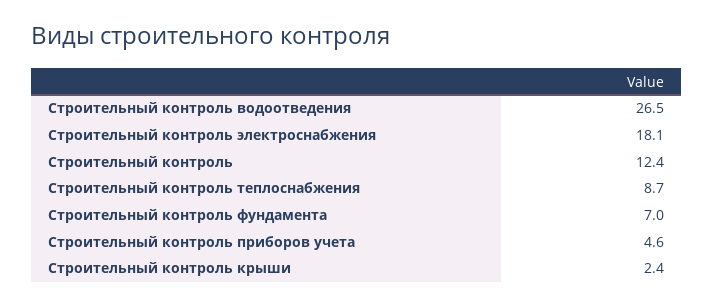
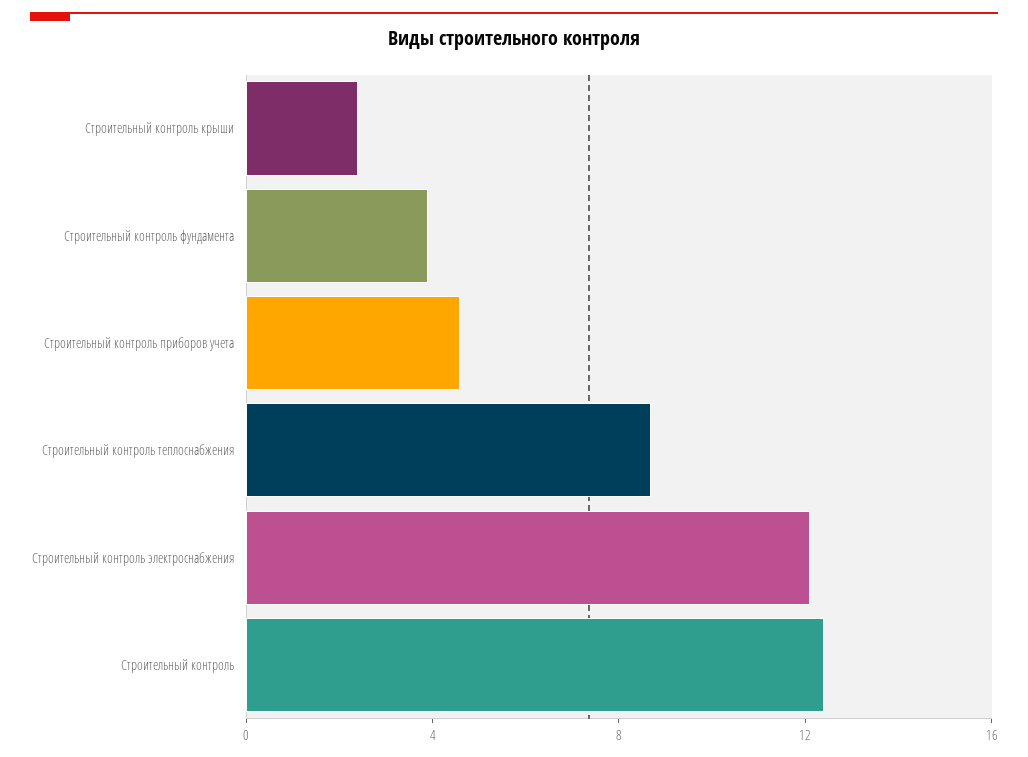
Строительный контроль водоотведения: 26.5 -> none
Строительный контроль электроснабжения: 18.1 -> 12
Строительный контроль фундамента: 7 -> 4

